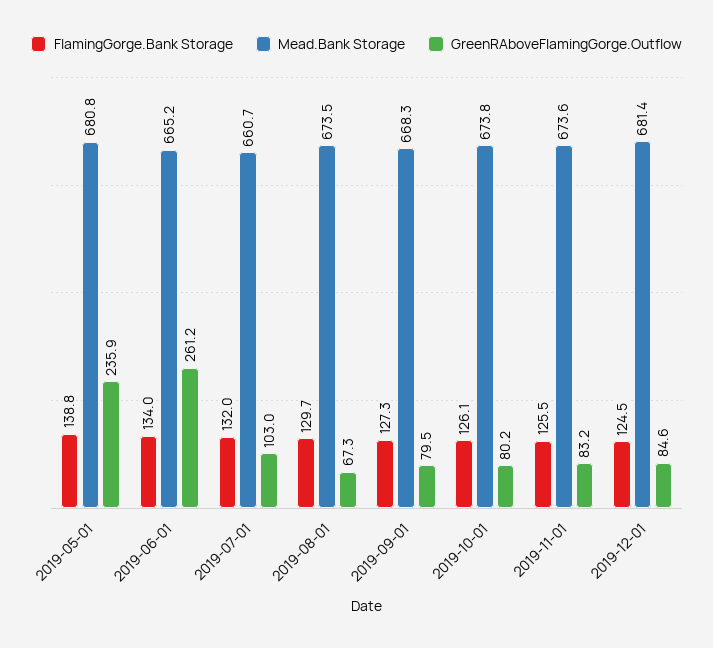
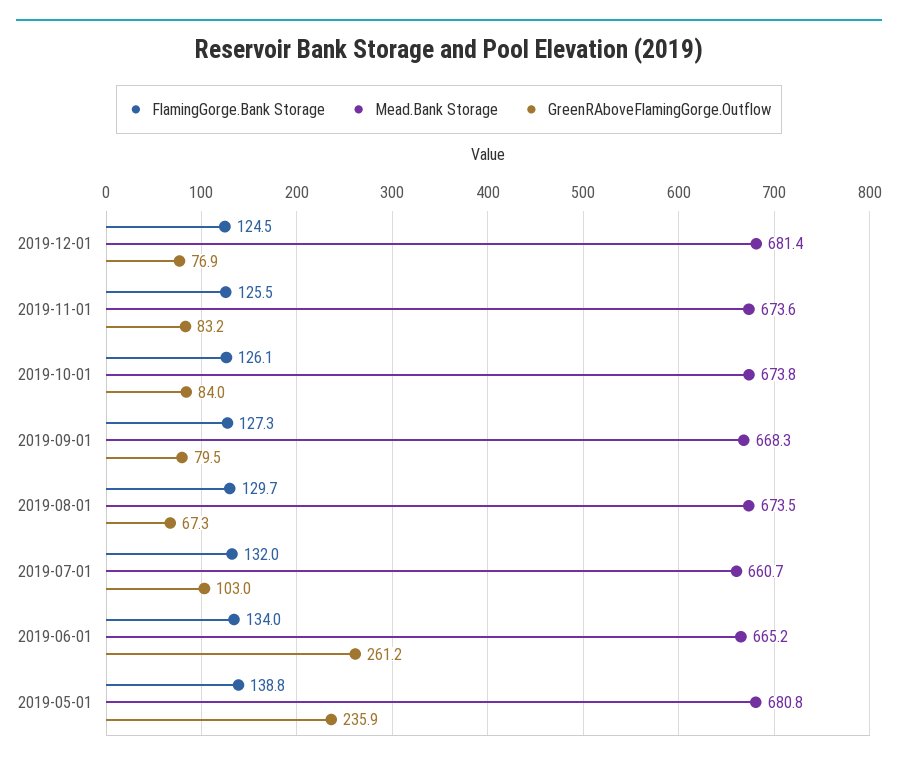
GreenRAboveFlamingGorge.Outflow, 2019-10-01: 80.2 -> 84
GreenRAboveFlamingGorge.Outflow, 2019-12-01: 84.6 -> 76.9

